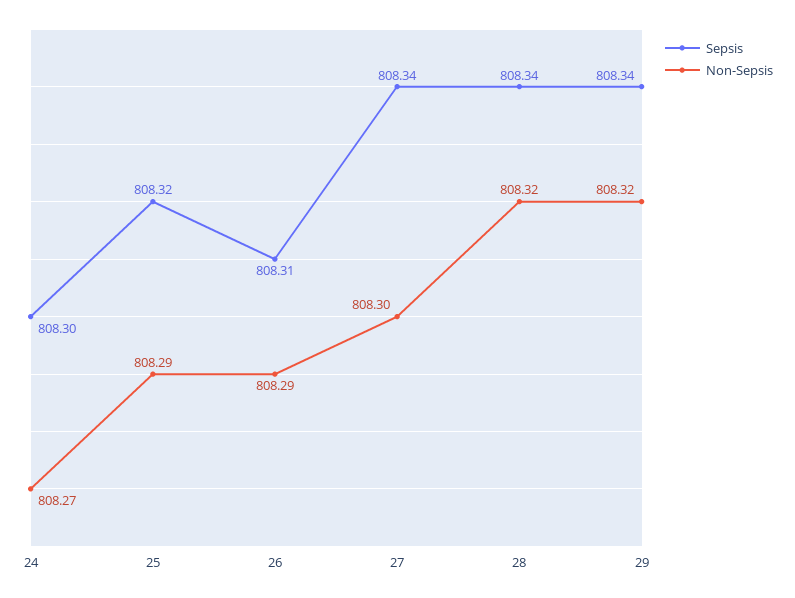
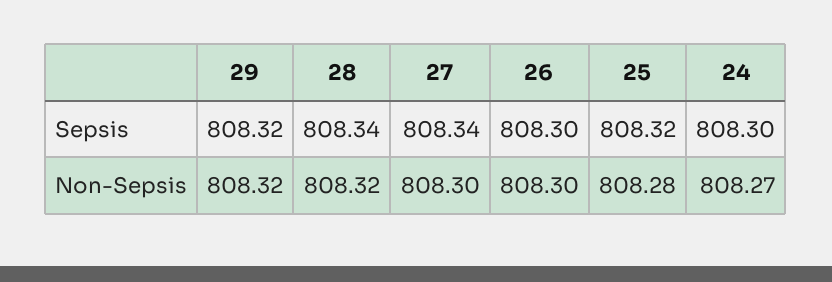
Non-Sepsis, 25: 808.29 -> 808.28
Sepsis, 26: 808.31 -> 808.3
Non-Sepsis, 26: 808.29 -> 808.3
Sepsis, 29: 808.34 -> 808.32

